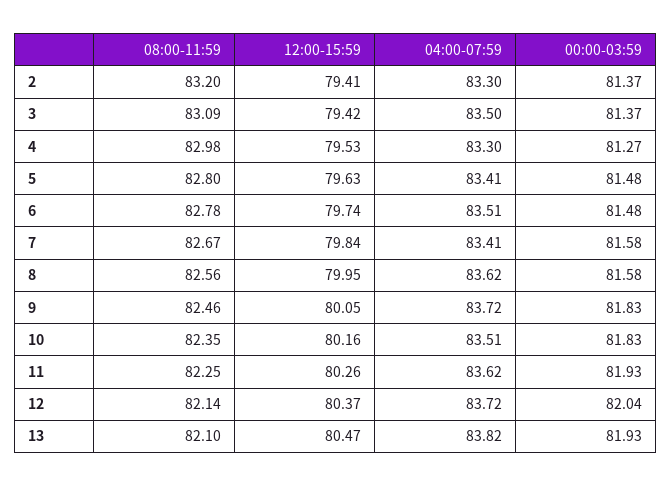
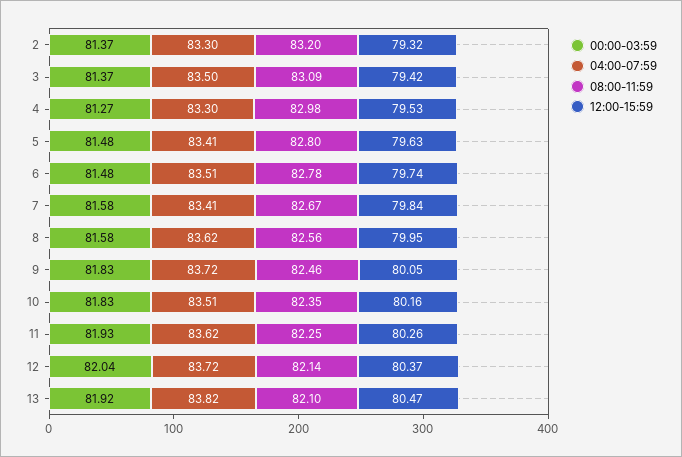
12:00-15:59, 2: 79.41 -> 79.32
00:00-03:59, 13: 81.93 -> 81.92

